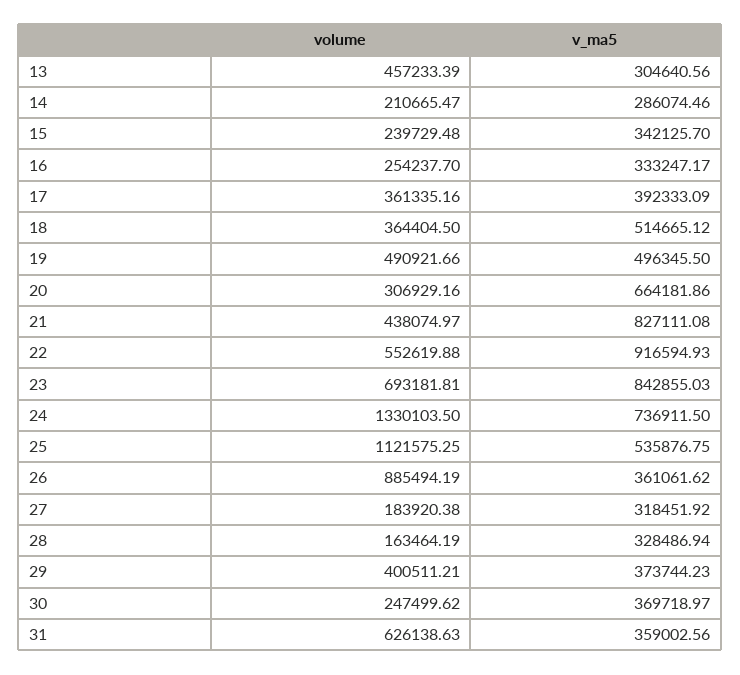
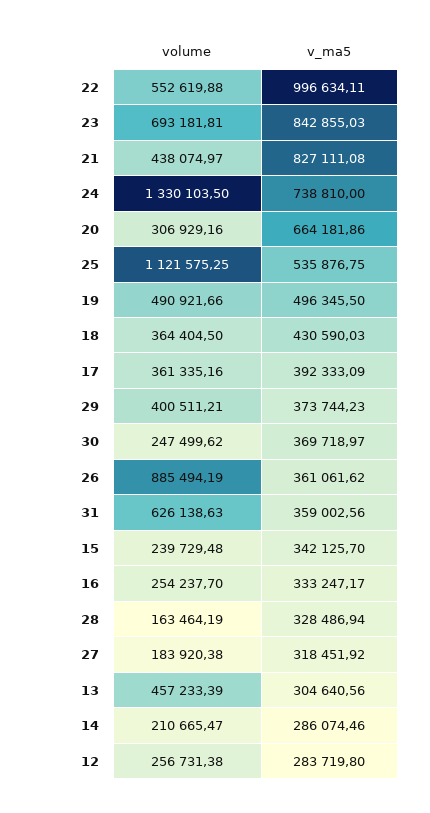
v_ma5, 18: 514665.12 -> 430590.03
v_ma5, 22: 916594.93 -> 996634.11
v_ma5, 24: 736911.5 -> 738810
volume, 12: none -> 256731.38
v_ma5, 12: none -> 283719.8

